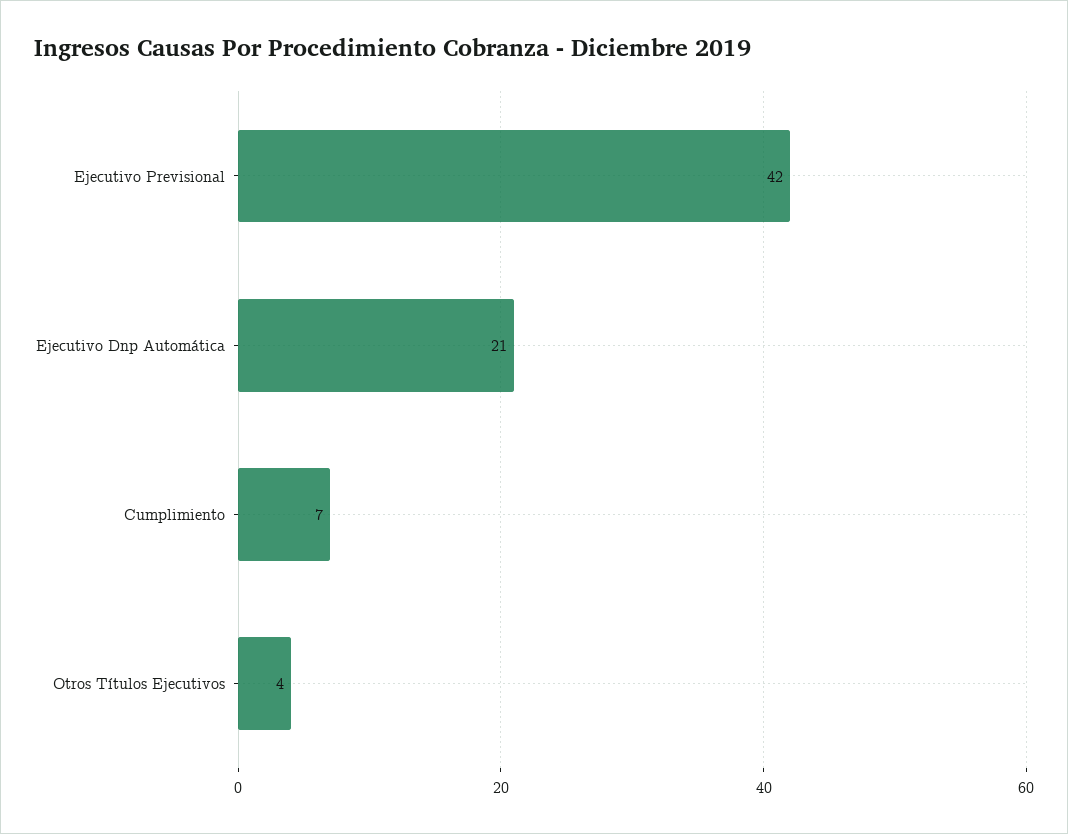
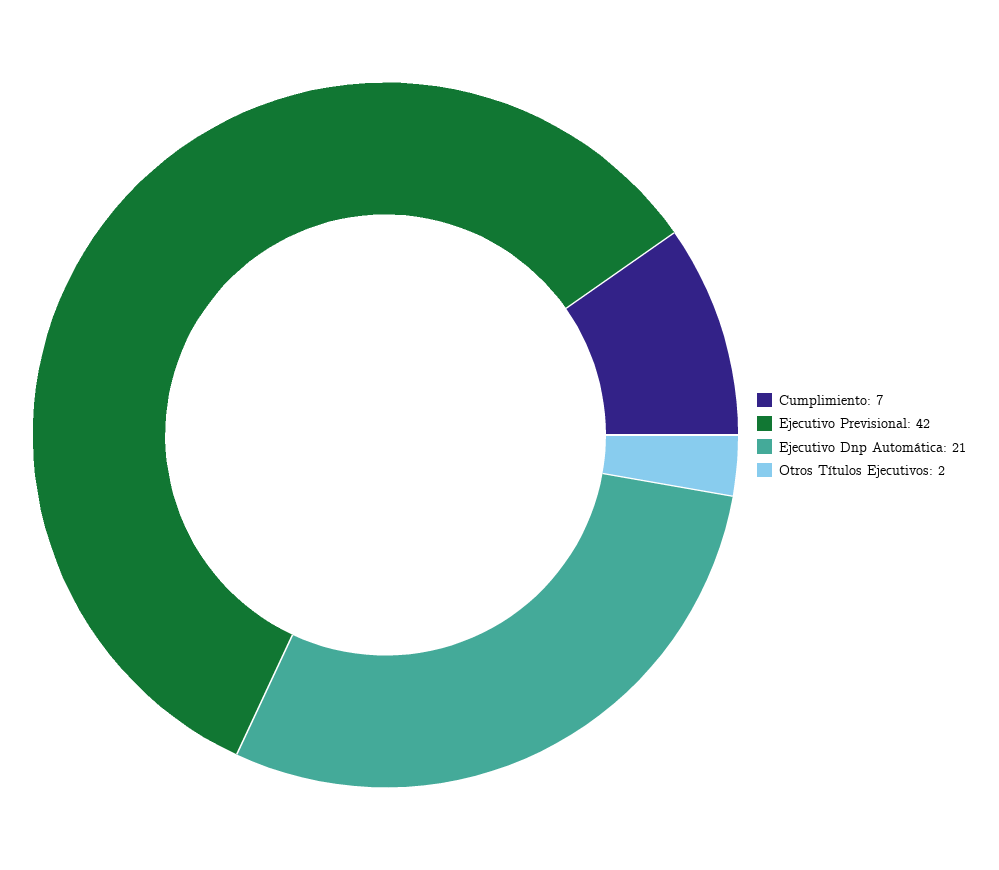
Otros Títulos Ejecutivos: 4 -> 2

